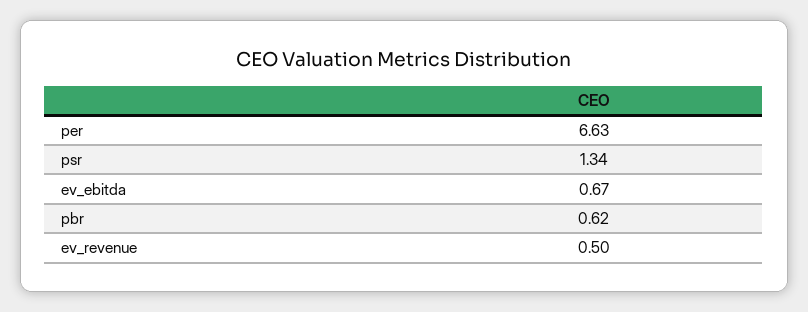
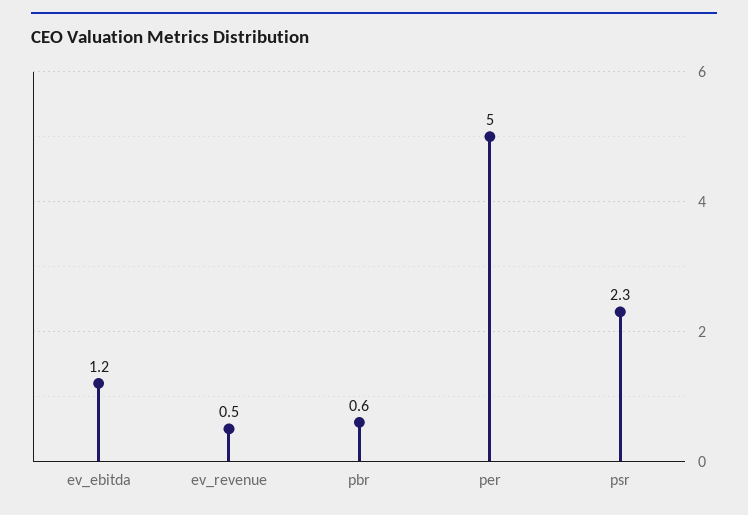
per: 6.63 -> 5
psr: 1.34 -> 2.3
ev_ebitda: 0.67 -> 1.2

